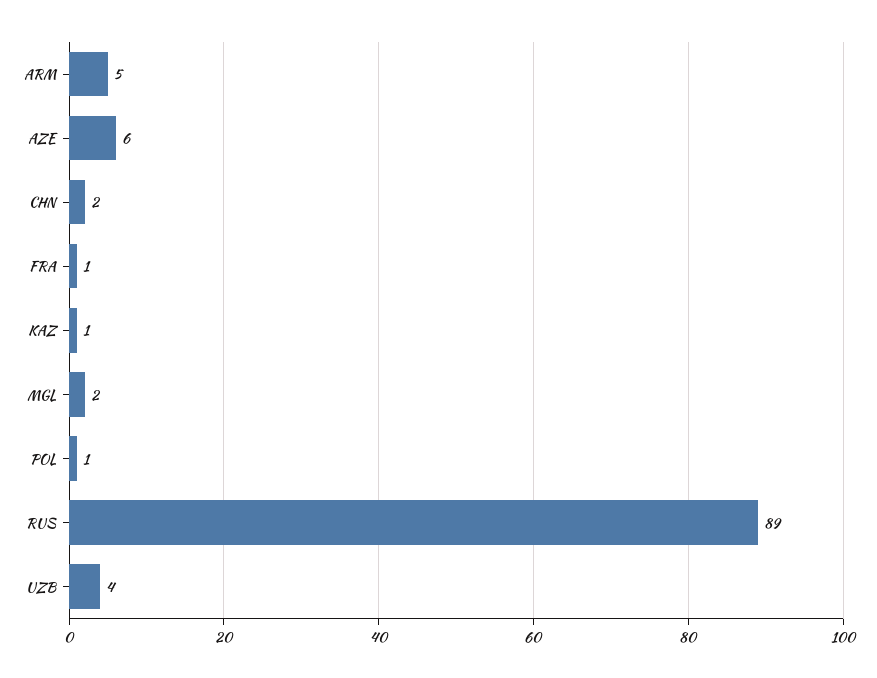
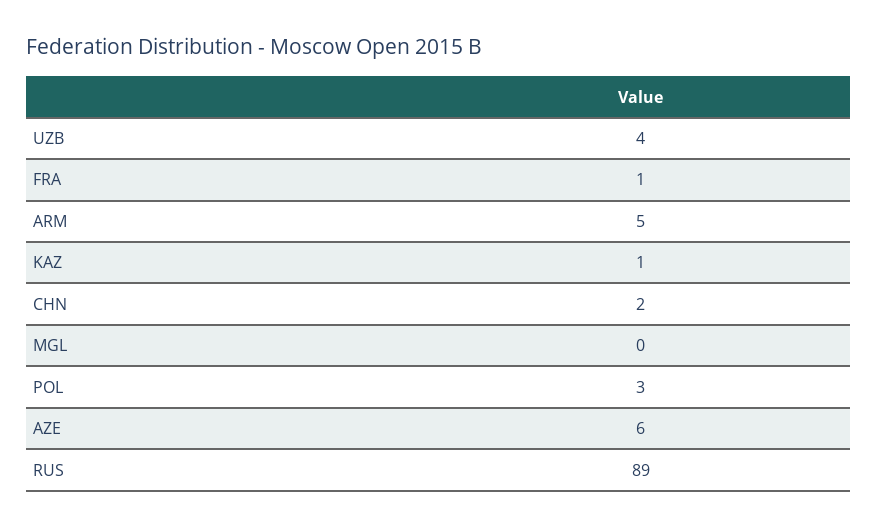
MGL: 2 -> 0
POL: 1 -> 3

